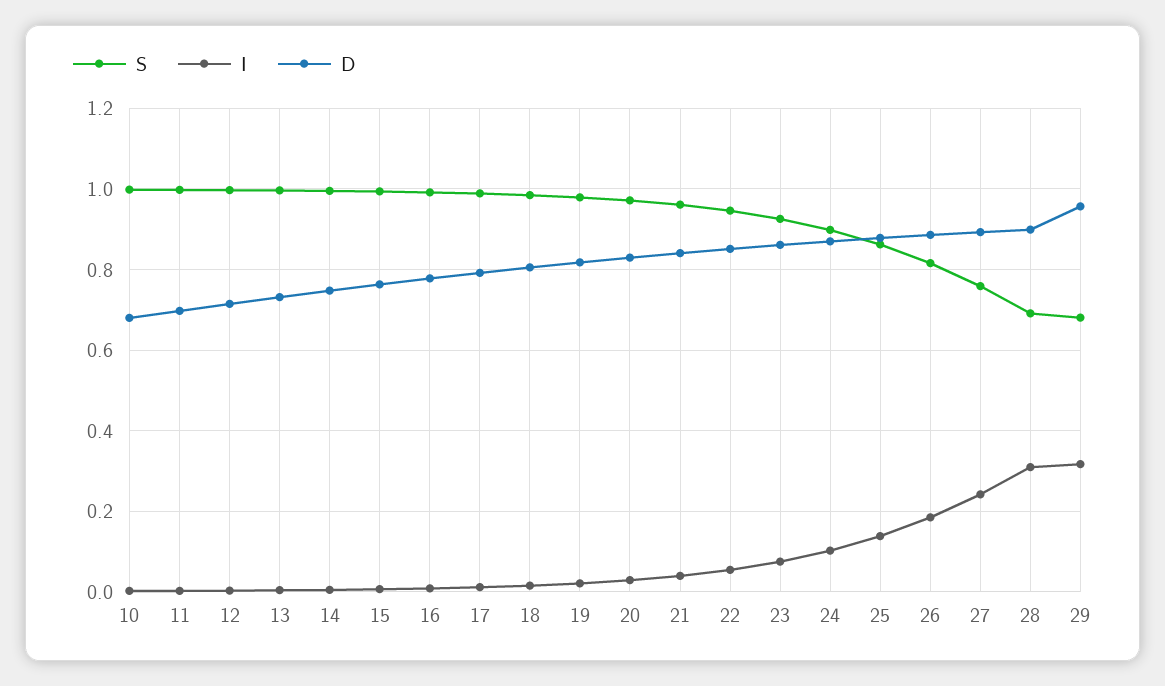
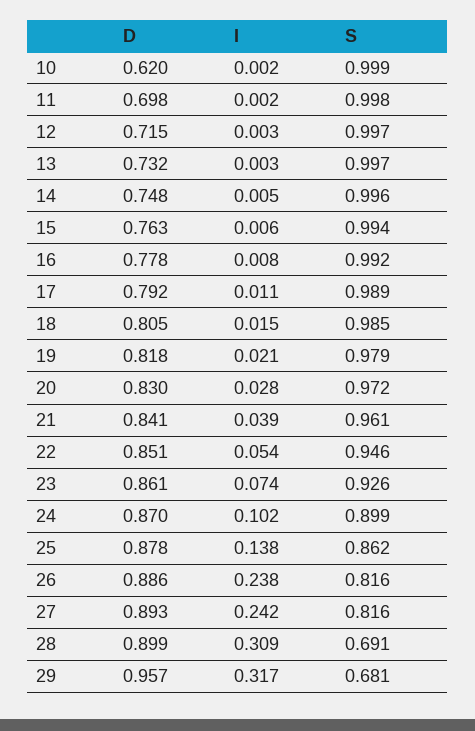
D, 10: 0.68 -> 0.62
I, 26: 0.18 -> 0.238
S, 27: 0.76 -> 0.816

